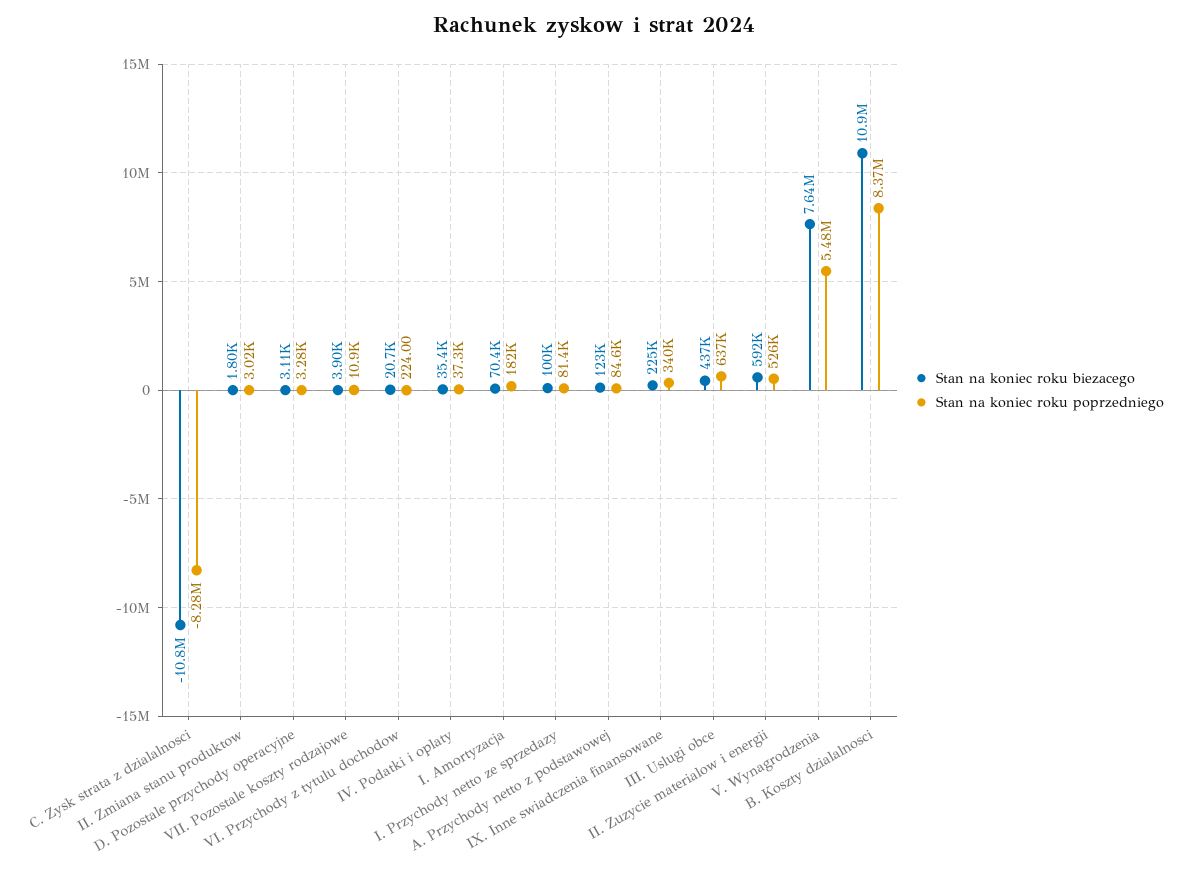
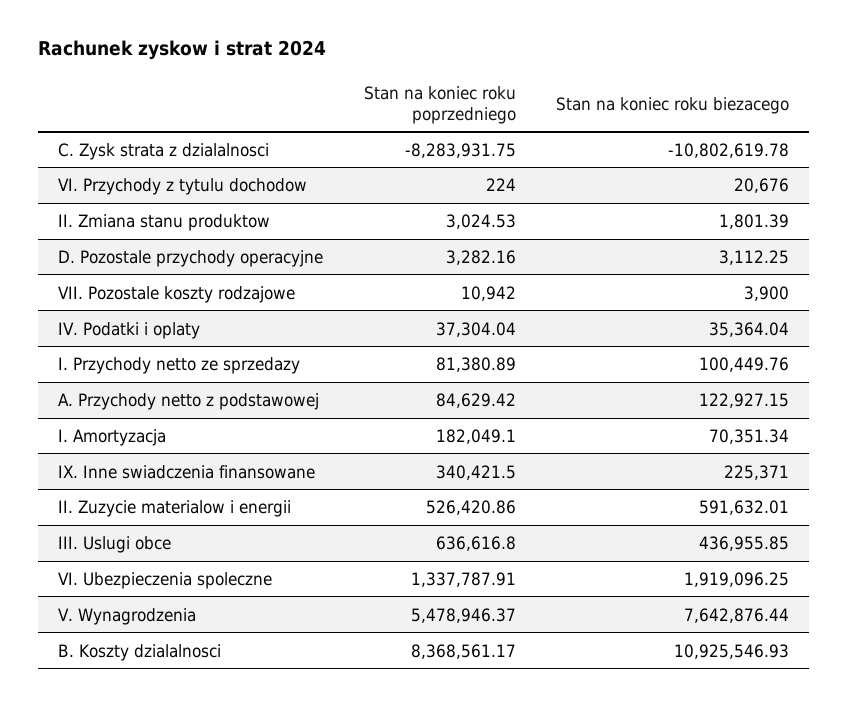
Stan na koniec roku poprzedniego, VI. Ubezpieczenia spoleczne: none -> 1337787.91
Stan na koniec roku biezacego, VI. Ubezpieczenia spoleczne: none -> 1919096.25

